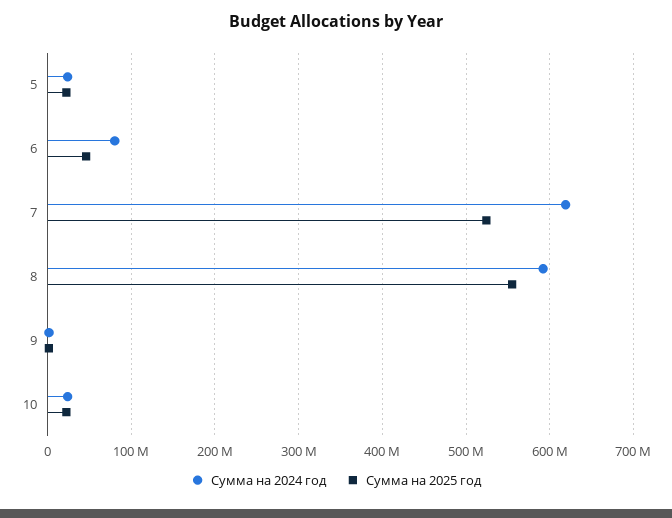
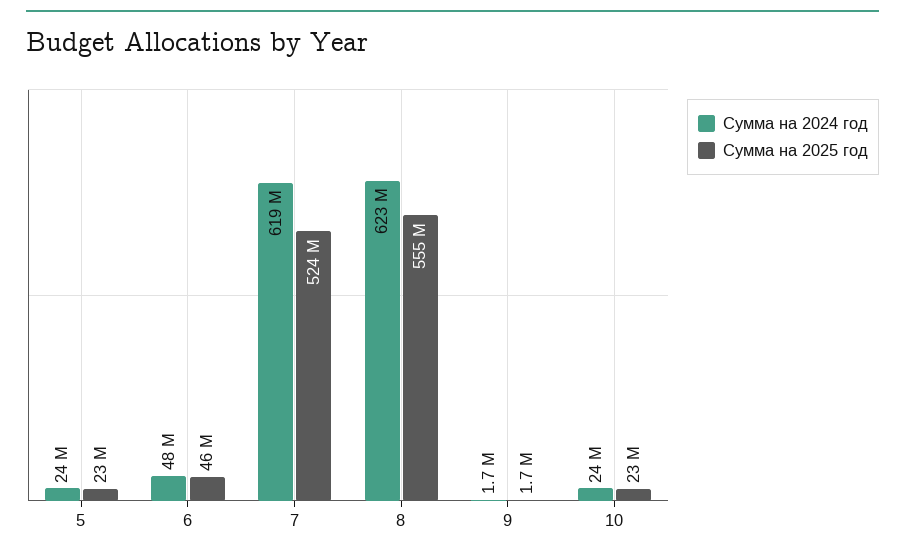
Сумма на 2024 год, 6: 80000000 -> 48000000
Сумма на 2024 год, 8: 590000000 -> 623000000

